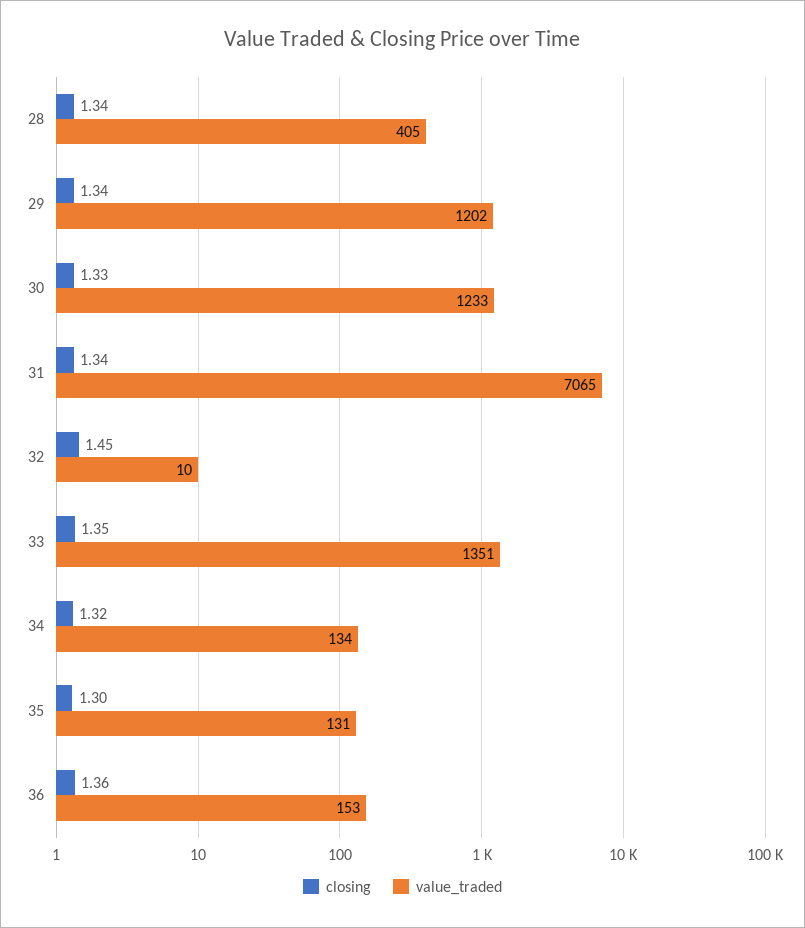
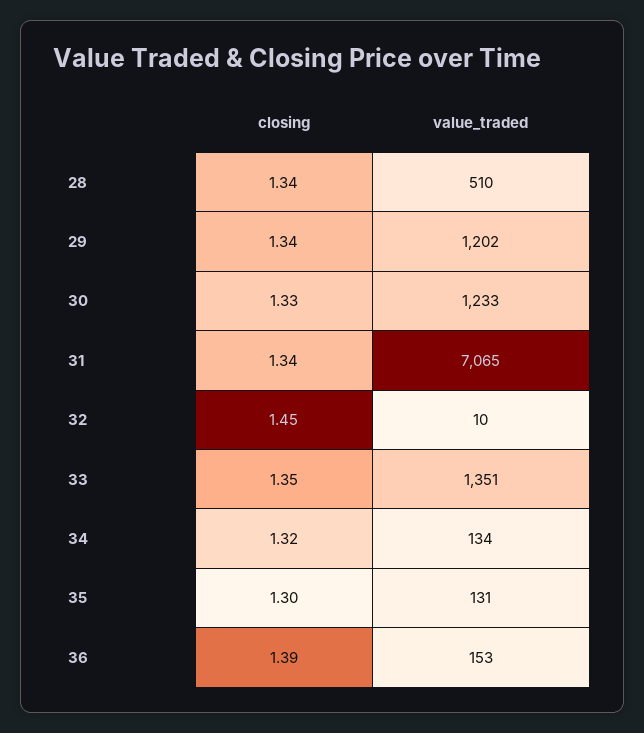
value_traded, 28: 405 -> 510
closing, 36: 1.36 -> 1.39

